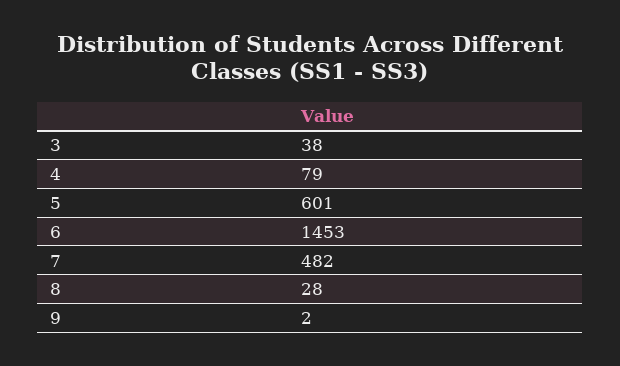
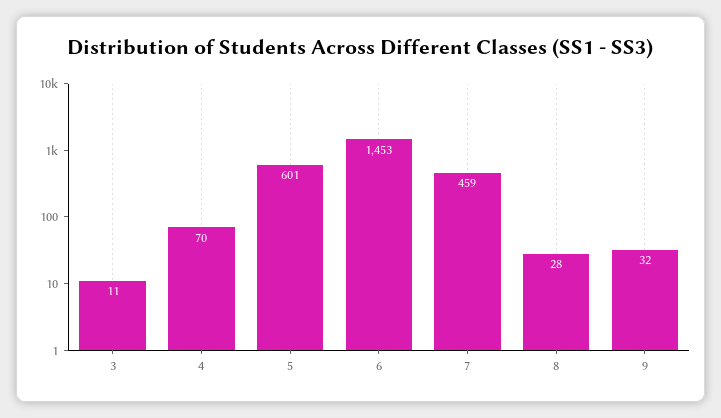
3: 38 -> 11
4: 79 -> 70
7: 482 -> 459
9: 2 -> 32

